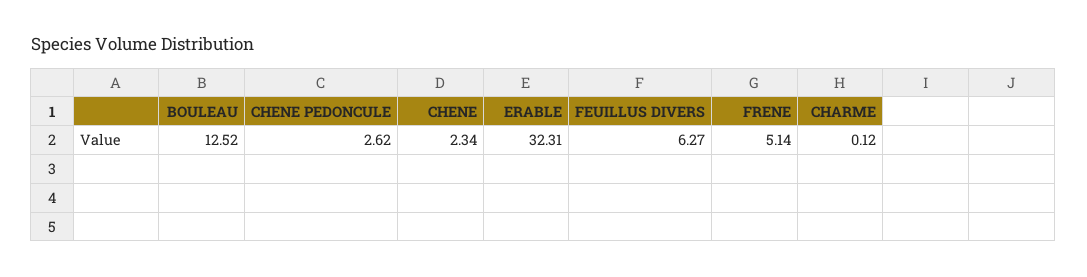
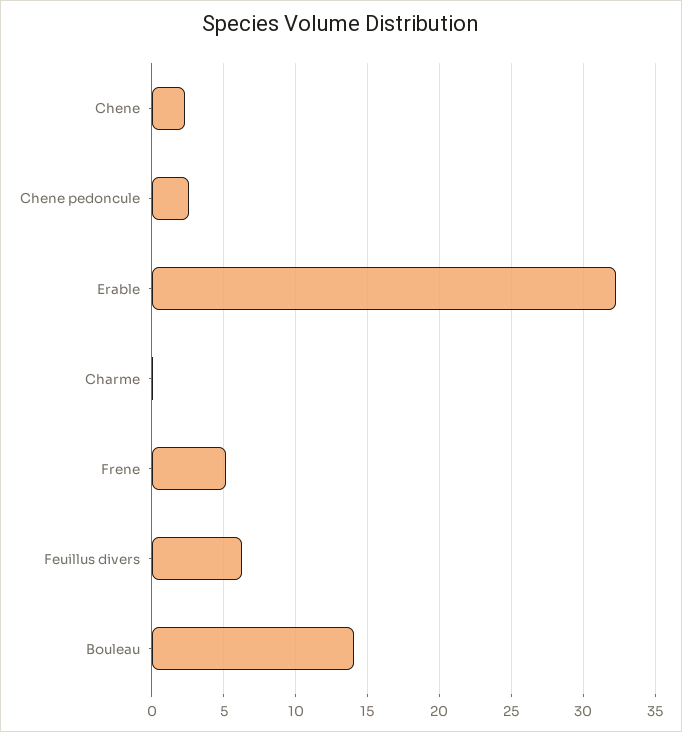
BOULEAU: 12.52 -> 14

